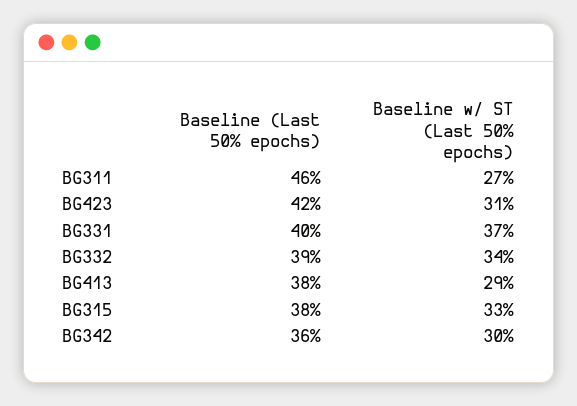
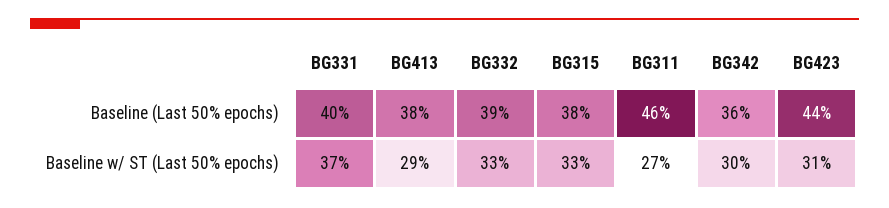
Baseline (Last 50% epochs), BG423: 42 -> 44
Baseline w/ ST (Last 50% epochs), BG332: 34 -> 33

